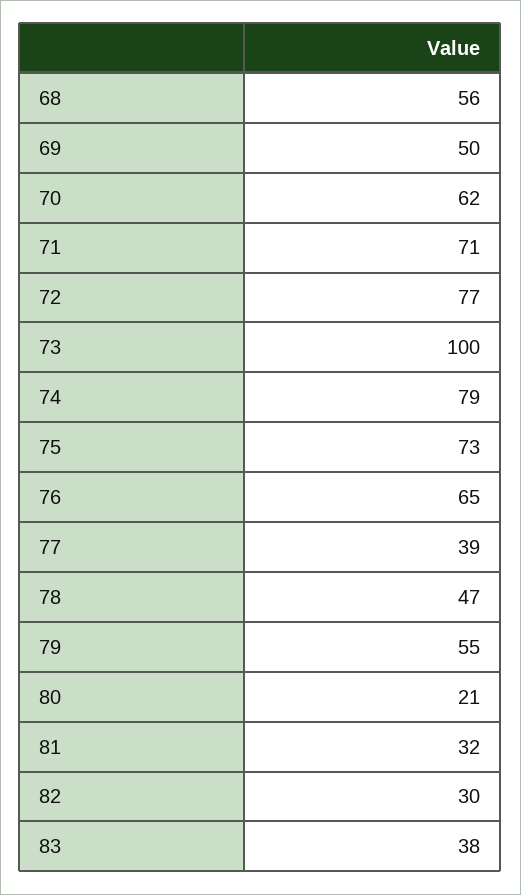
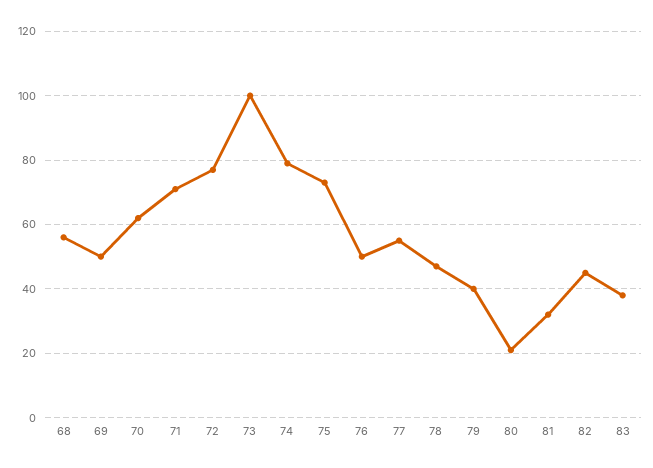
76: 65 -> 50
77: 39 -> 55
79: 55 -> 40
82: 30 -> 45

